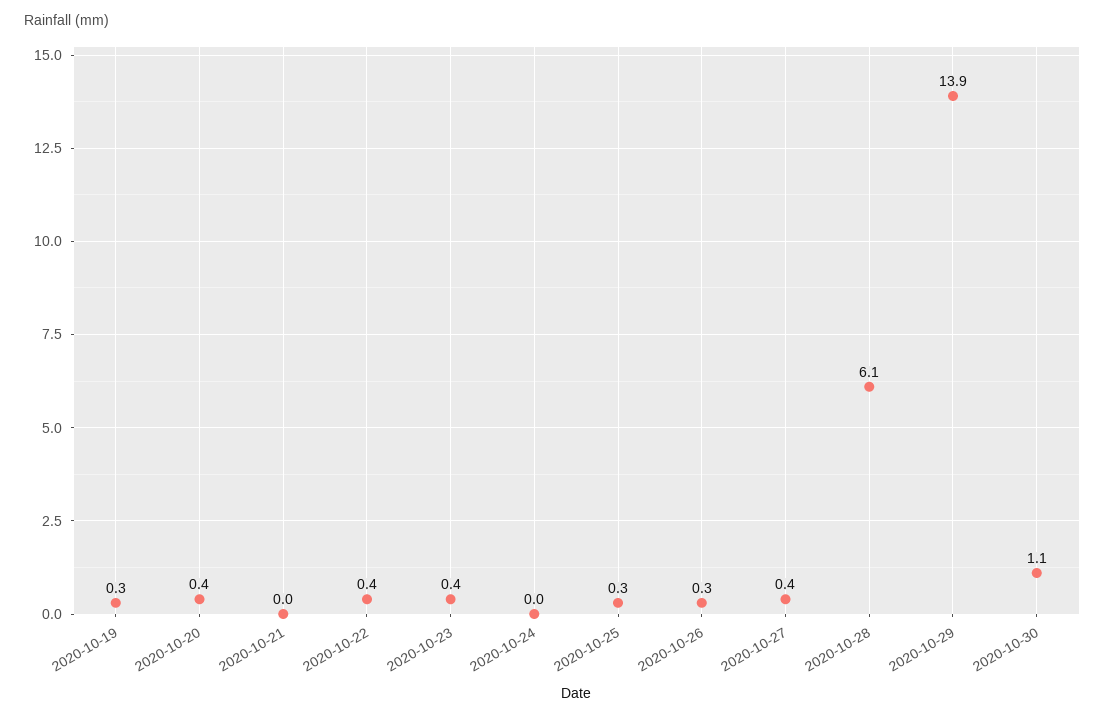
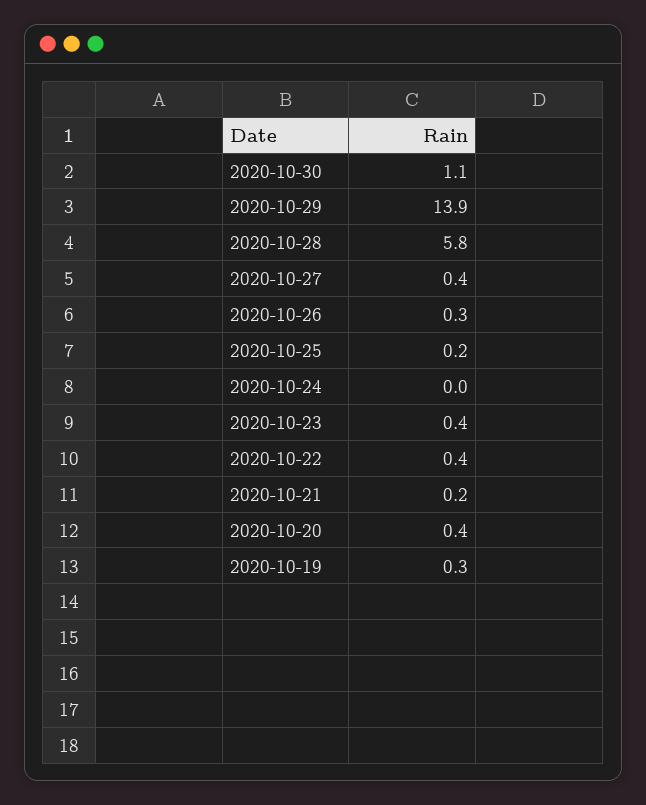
2020-10-21: 0 -> 0.2
2020-10-25: 0.3 -> 0.2
2020-10-28: 6.1 -> 5.8

